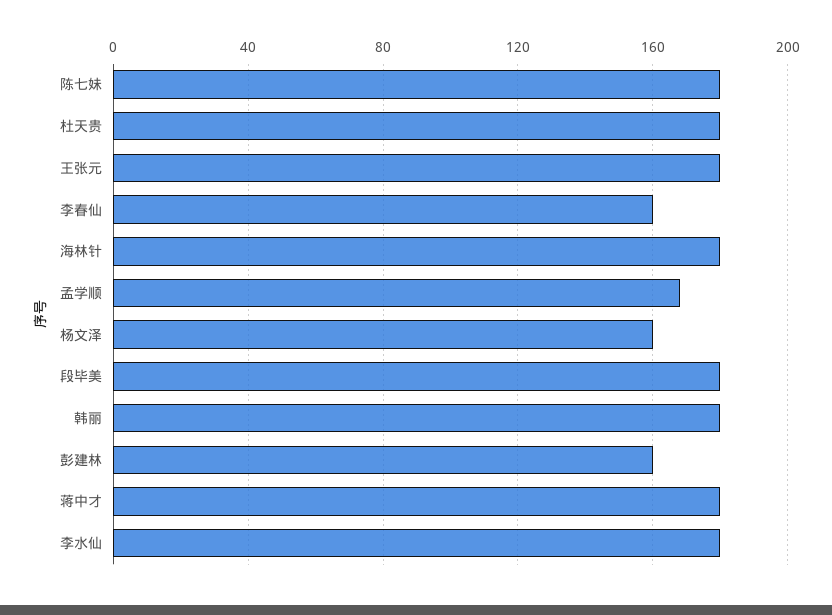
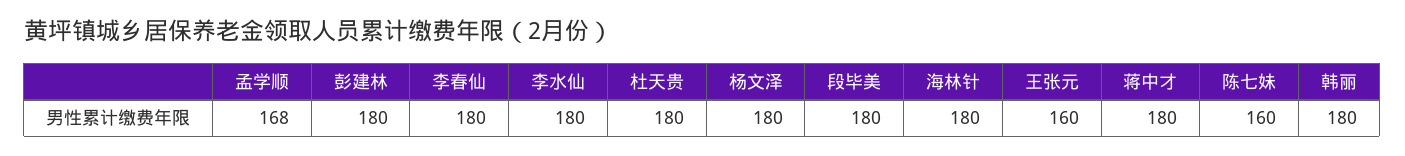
陈七妹: 180 -> 160
王张元: 180 -> 160
李春仙: 160 -> 180
杨文泽: 160 -> 180
彭建林: 160 -> 180

